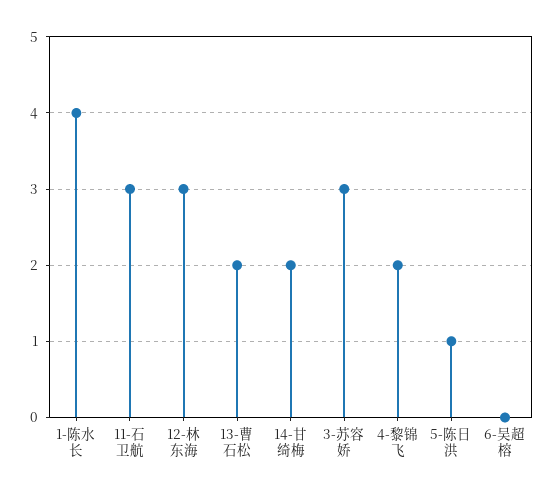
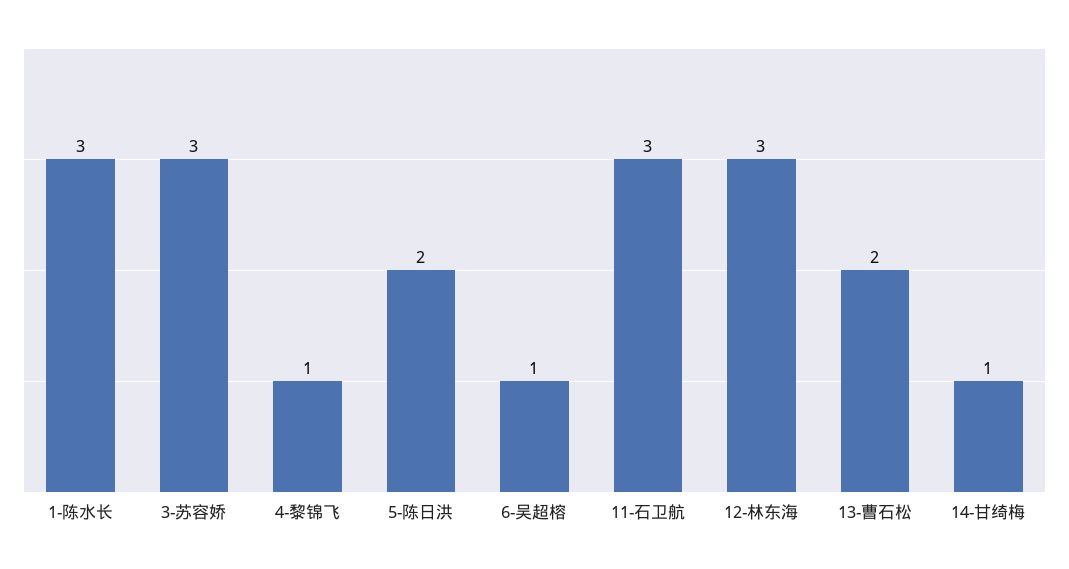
1-陈水长: 4 -> 3
14-甘绮梅: 2 -> 1
4-黎锦飞: 2 -> 1
5-陈日洪: 1 -> 2
6-吴超榕: 0 -> 1

